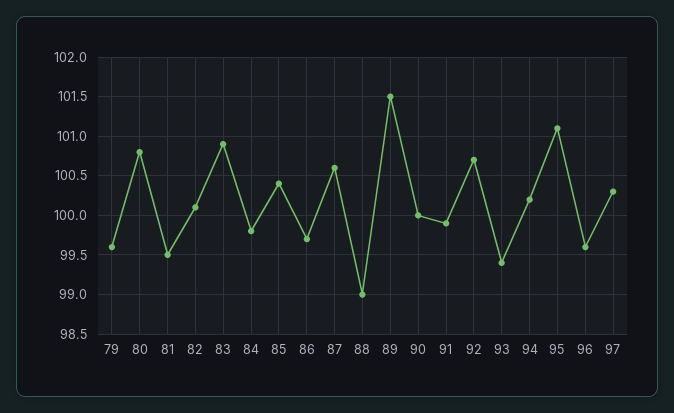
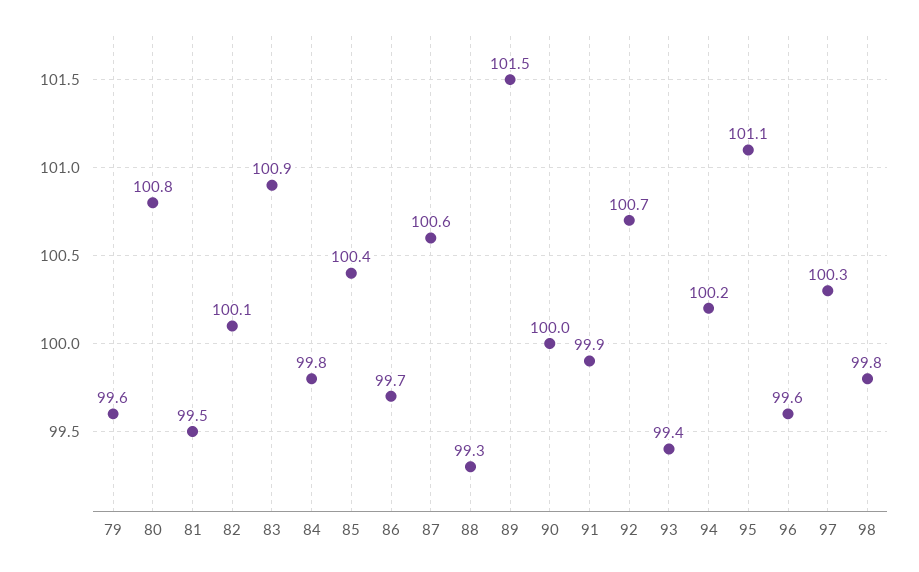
88: 99 -> 99.3
98: none -> 99.8

